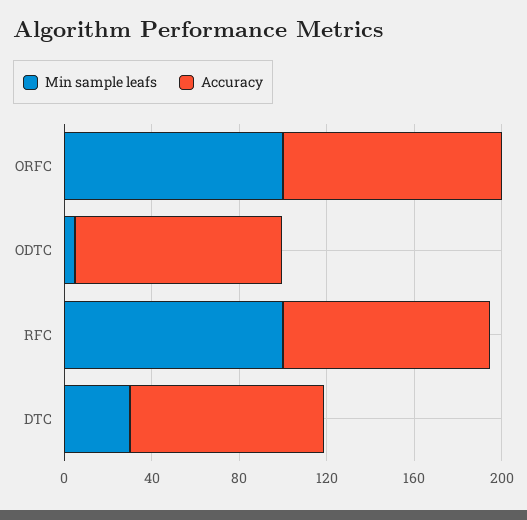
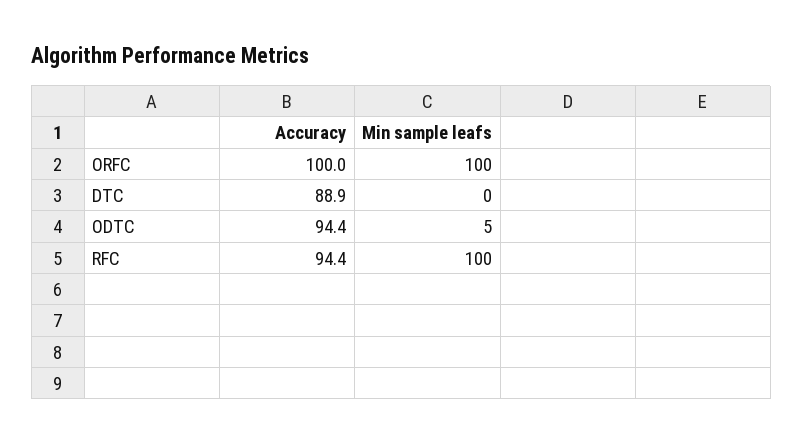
Min sample leafs, DTC: 30 -> 0

